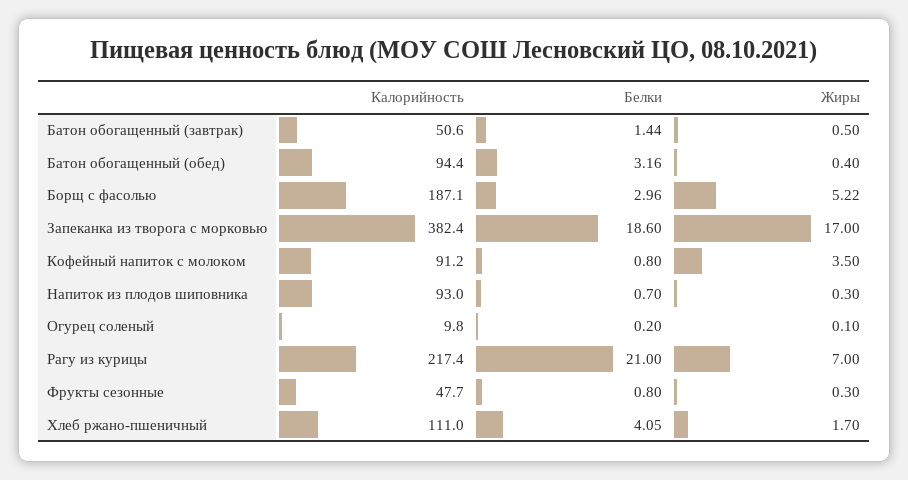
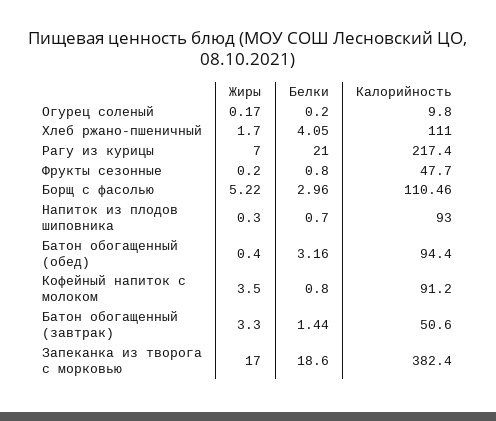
Жиры, Батон обогащенный (завтрак): 0.5 -> 3.3
Калорийность, Борщ с фасолью: 187.1 -> 110.46
Жиры, Огурец соленый: 0.1 -> 0.17
Жиры, Фрукты сезонные: 0.3 -> 0.2

